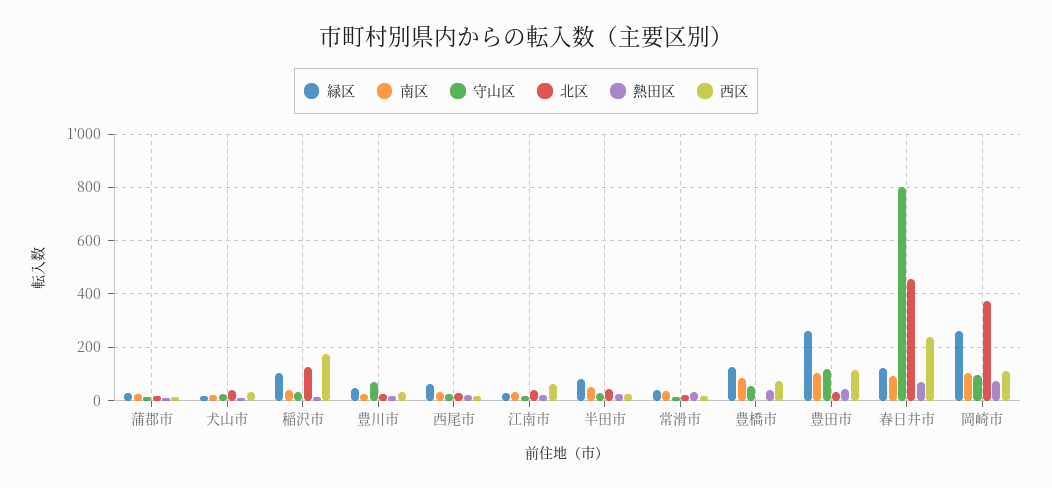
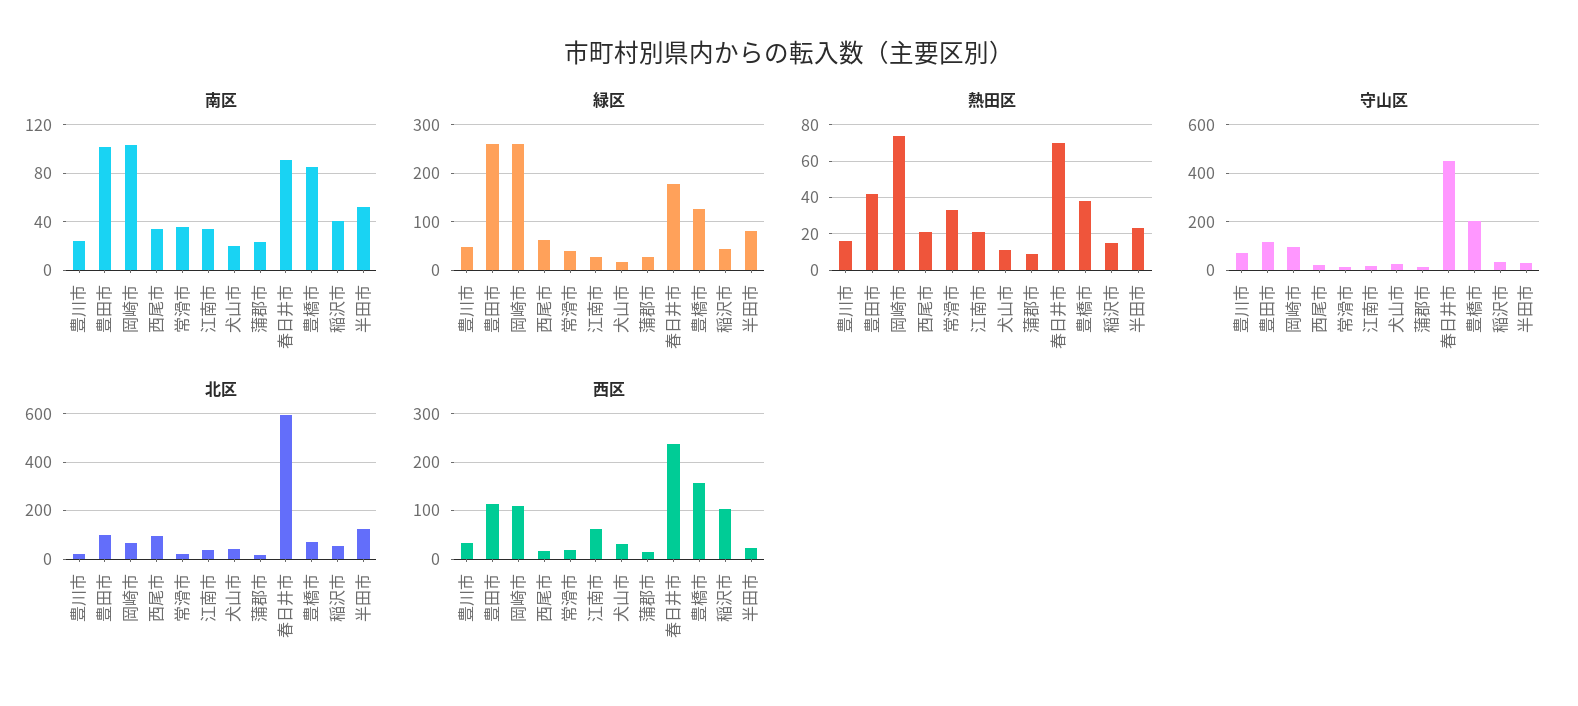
緑区, 稲沢市: 100 -> 40
北区, 稲沢市: 125 -> 50
西区, 稲沢市: 175 -> 100
北区, 西尾市: 25 -> 100
北区, 半田市: 50 -> 125
守山区, 豊橋市: 50 -> 200
北区, 豊橋市: 0 -> 75
西区, 豊橋市: 75 -> 160
北区, 豊田市: 25 -> 100
緑区, 春日井市: 125 -> 180
守山区, 春日井市: 800 -> 450
北区, 春日井市: 450 -> 600
北区, 岡崎市: 375 -> 75

